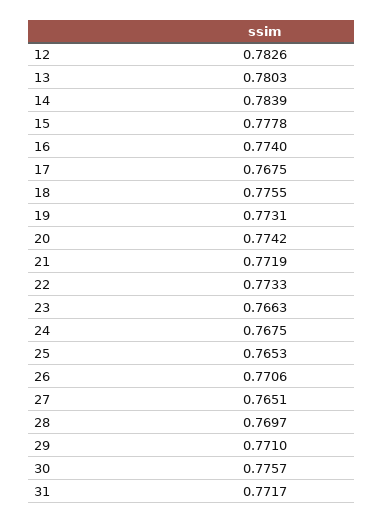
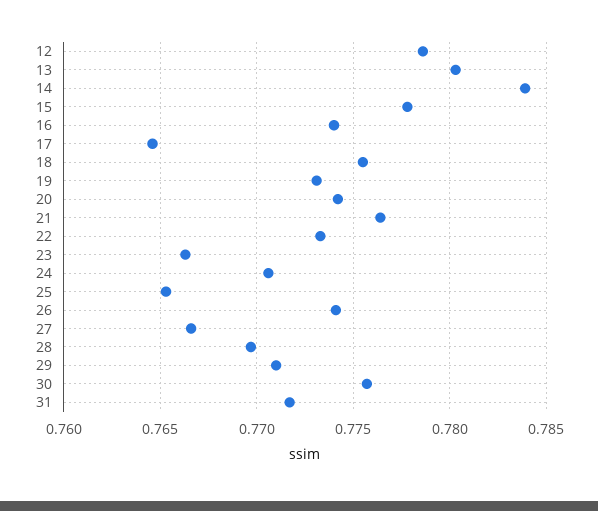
12: 0.7826 -> 0.7785
17: 0.7675 -> 0.7645
21: 0.7719 -> 0.7765
24: 0.7675 -> 0.7705
26: 0.7706 -> 0.774
27: 0.7651 -> 0.7665

